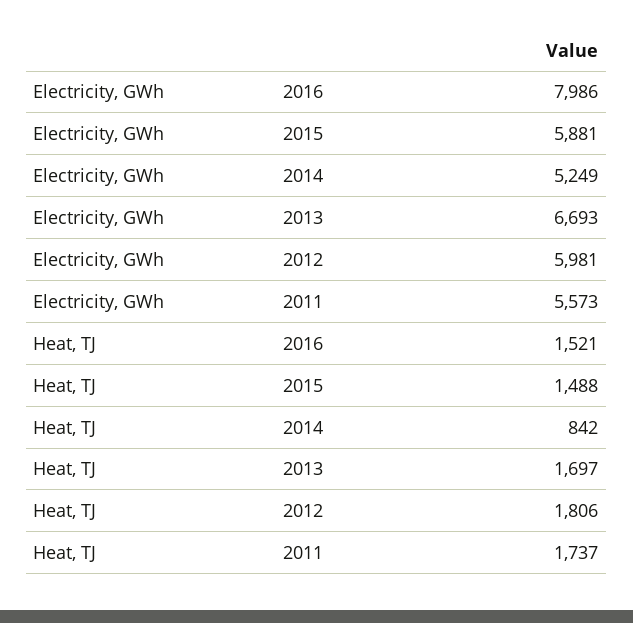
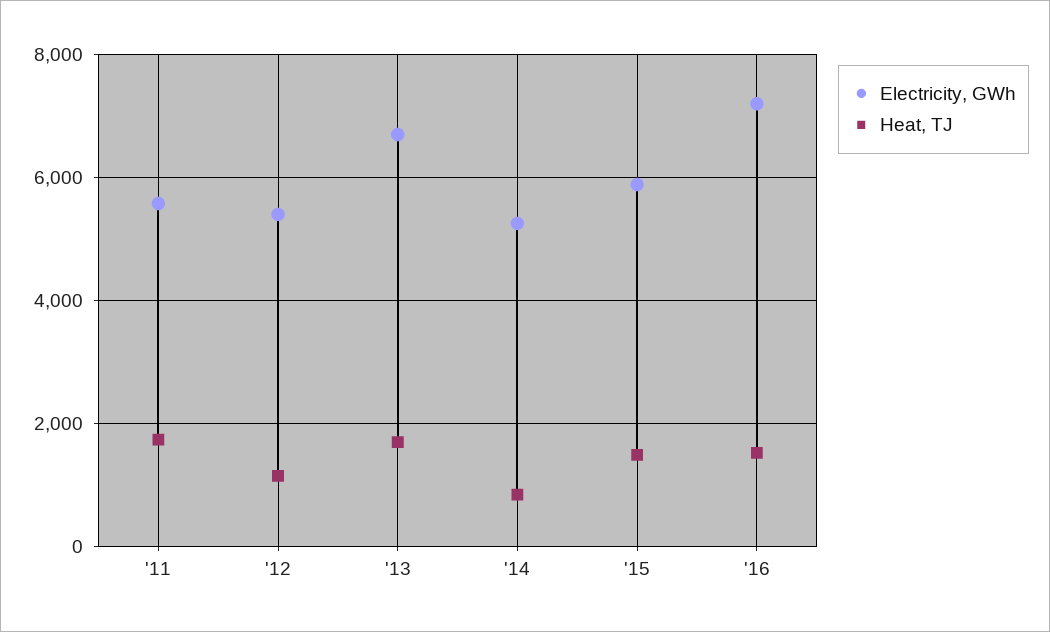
Electricity, GWh, 2016: 7986 -> 7200
Electricity, GWh, 2012: 5981 -> 5400
Heat, TJ, 2012: 1806 -> 1200

